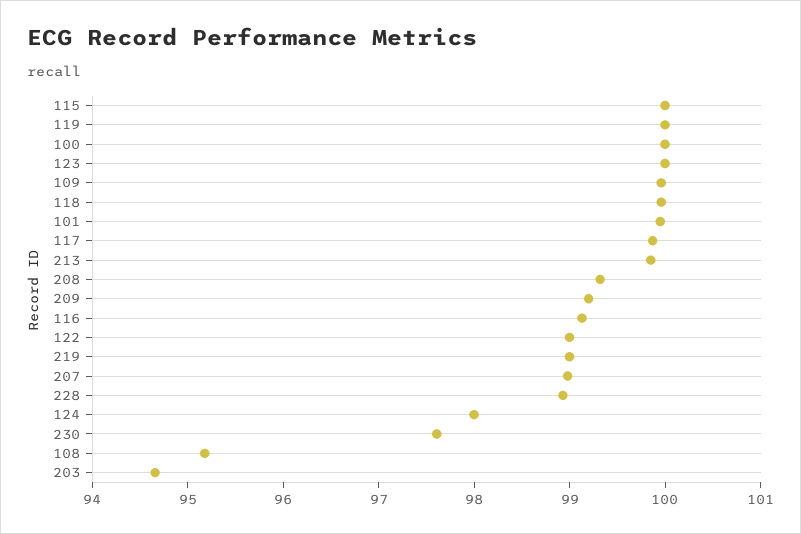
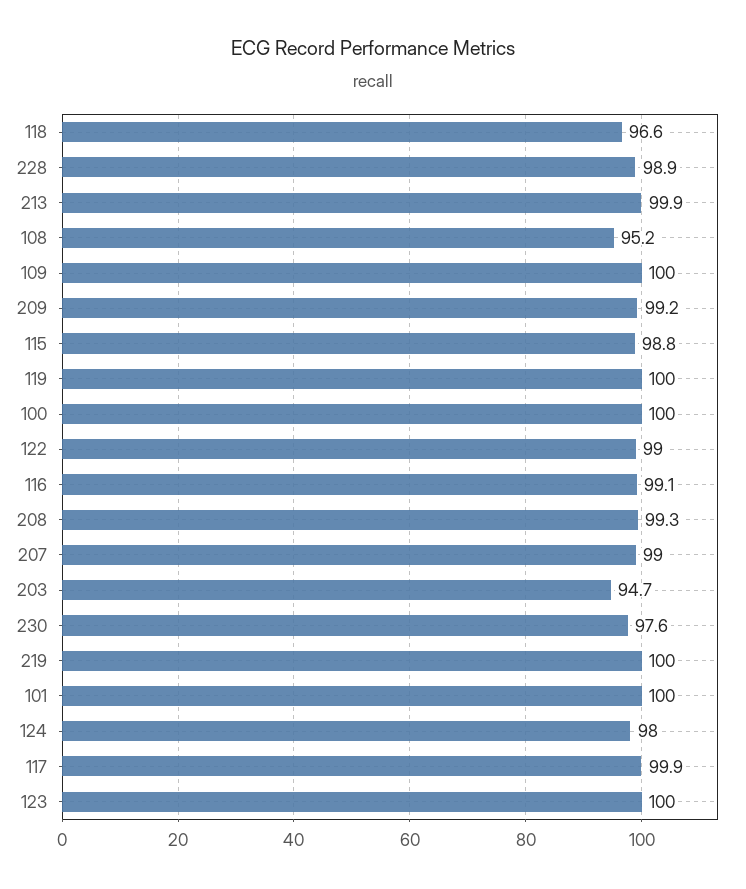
115: 100 -> 98.8
118: 100 -> 96.6
219: 99 -> 100

